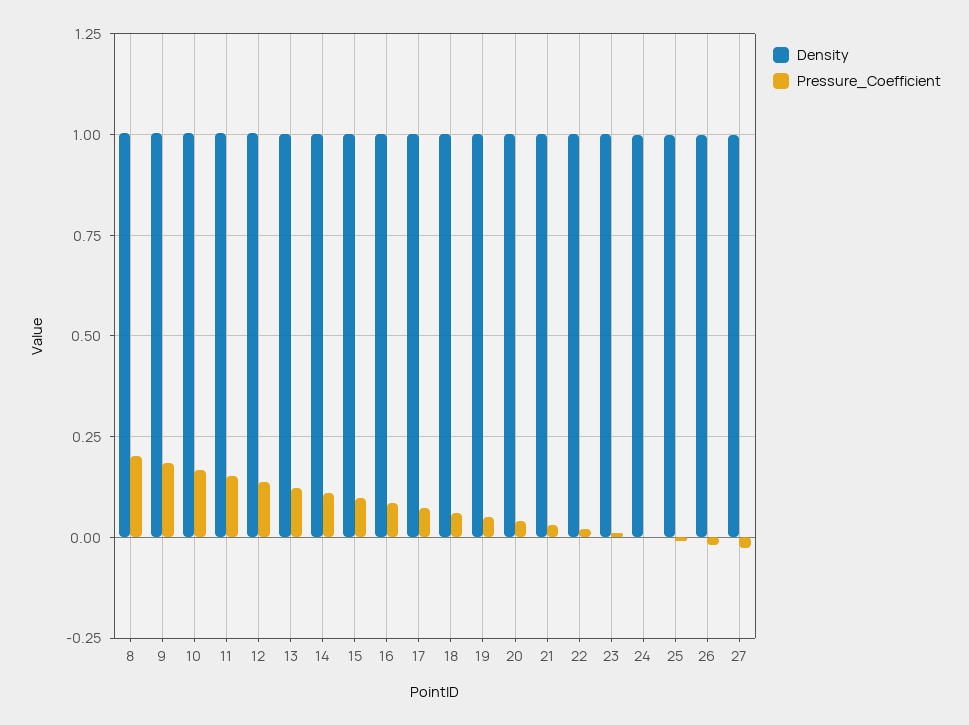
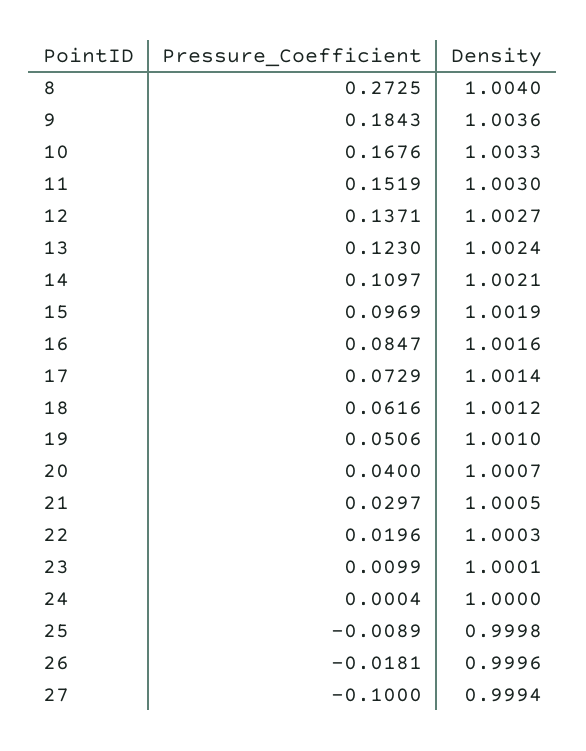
Pressure_Coefficient, 8: 0.2 -> 0.2725
Pressure_Coefficient, 27: -0.025 -> -0.1

